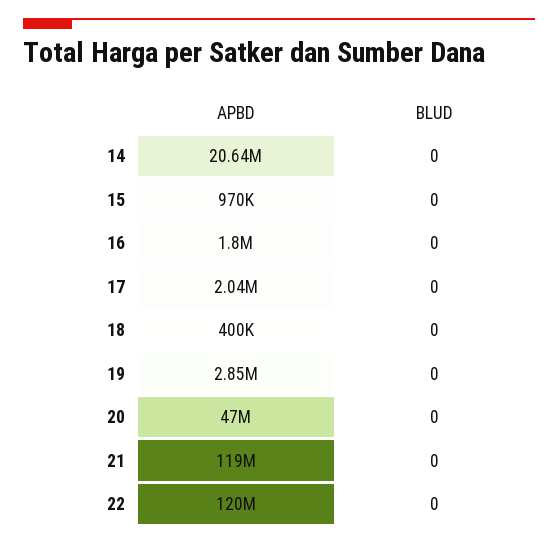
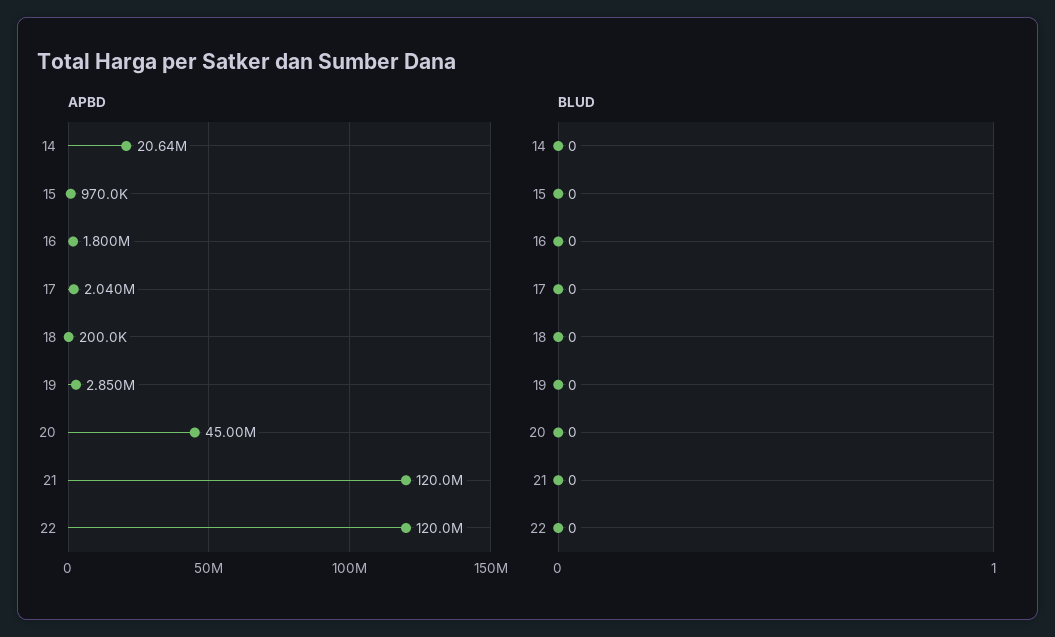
APBD, 18: 400000 -> 200000
APBD, 20: 47000000 -> 45000000
APBD, 21: 119000000 -> 120000000

